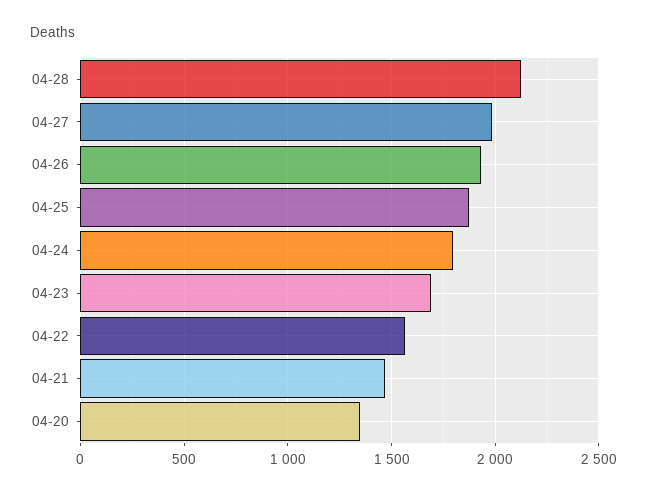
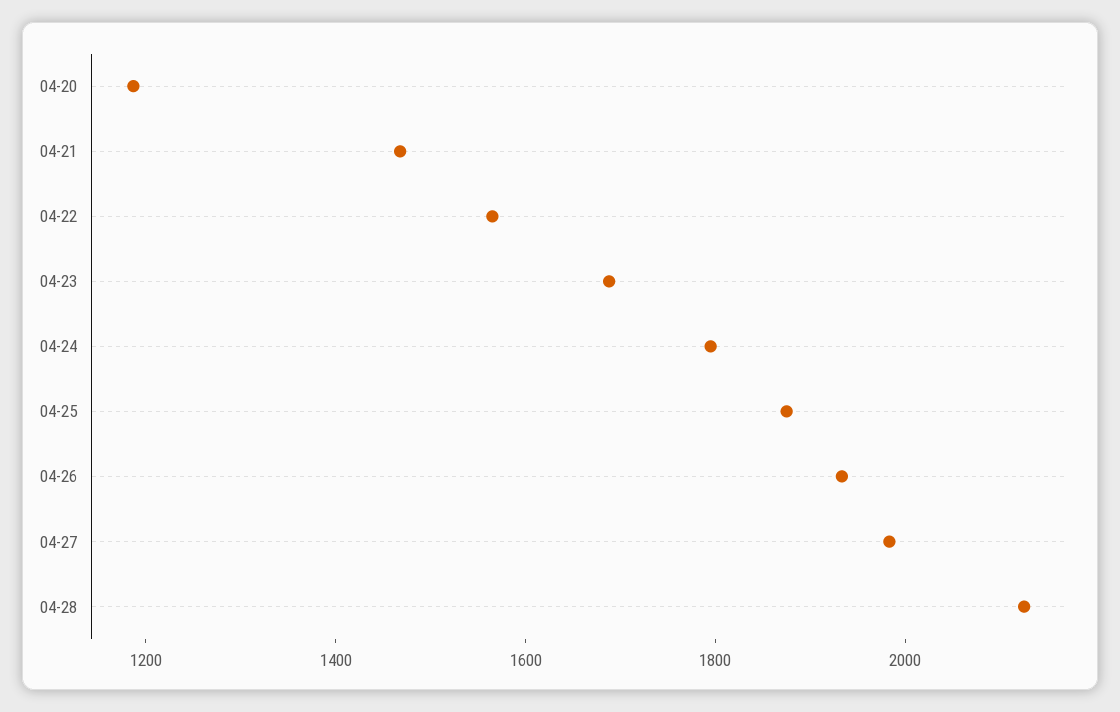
04-20: 1350 -> 1200

